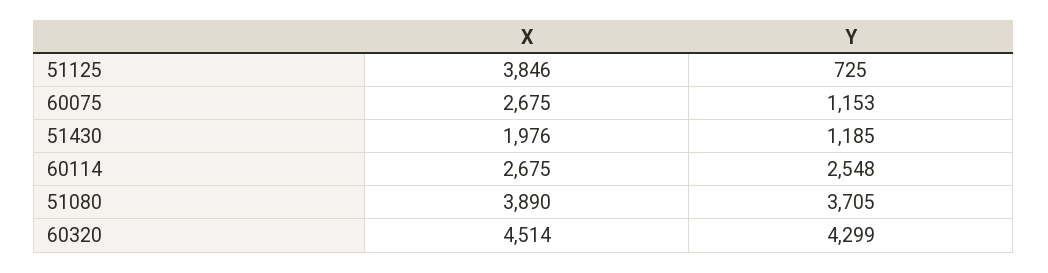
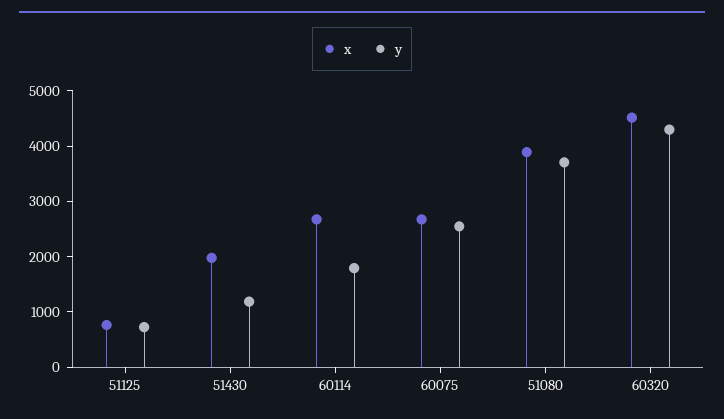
X, 51125: 3846 -> 800
Y, 60075: 1153 -> 2600
Y, 60114: 2548 -> 1800

